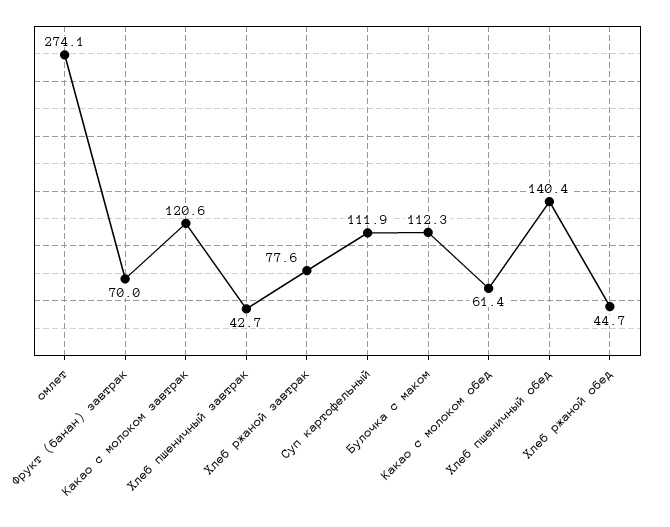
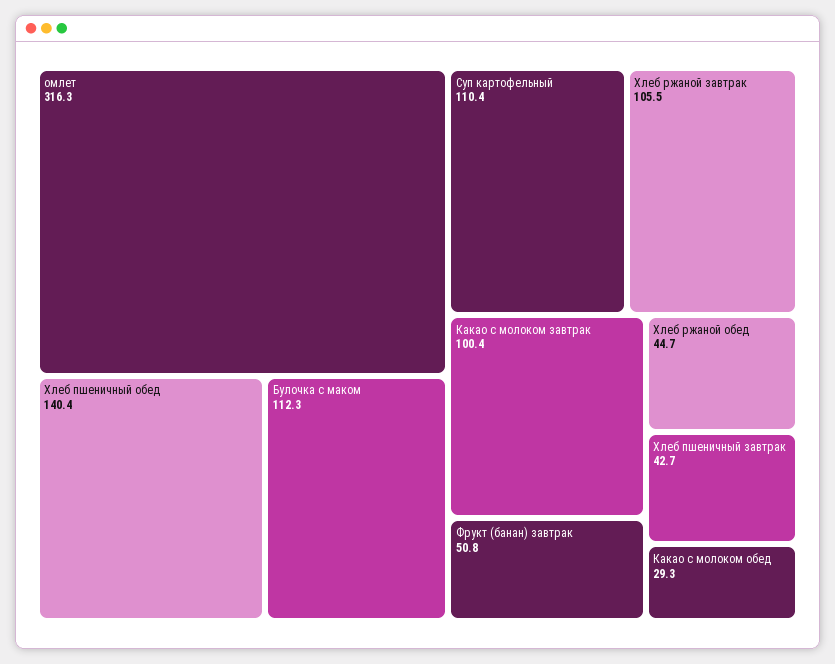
омлет: 274.1 -> 316.3
Фрукт (банан) завтрак: 70 -> 50.8
Какао с молоком завтрак: 120.6 -> 100.4
Хлеб ржаной завтрак: 77.6 -> 105.5
Суп картофельный: 111.9 -> 110.4
Какао с молоком обед: 61.4 -> 29.3

